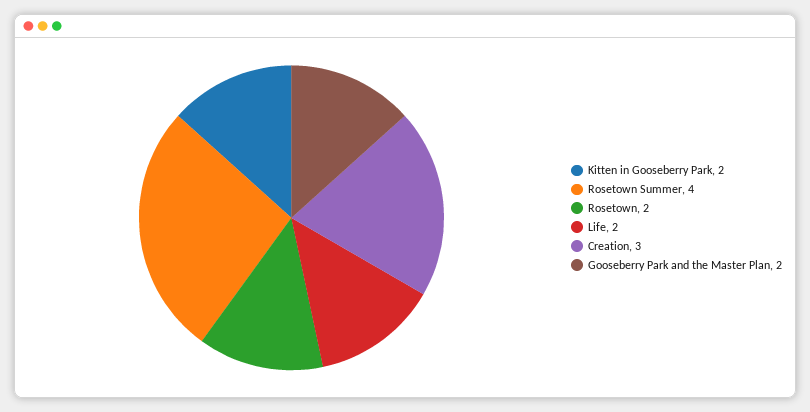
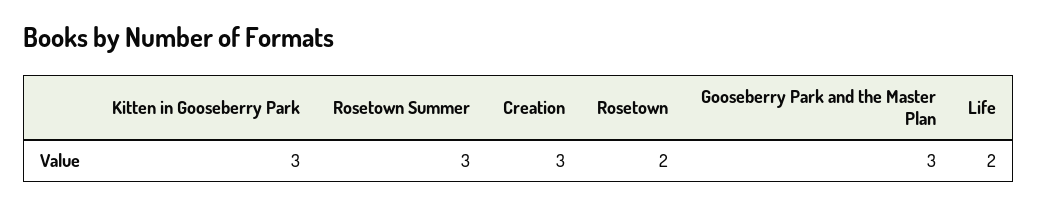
Kitten in Gooseberry Park: 2 -> 3
Rosetown Summer: 4 -> 3
Gooseberry Park and the Master Plan: 2 -> 3

